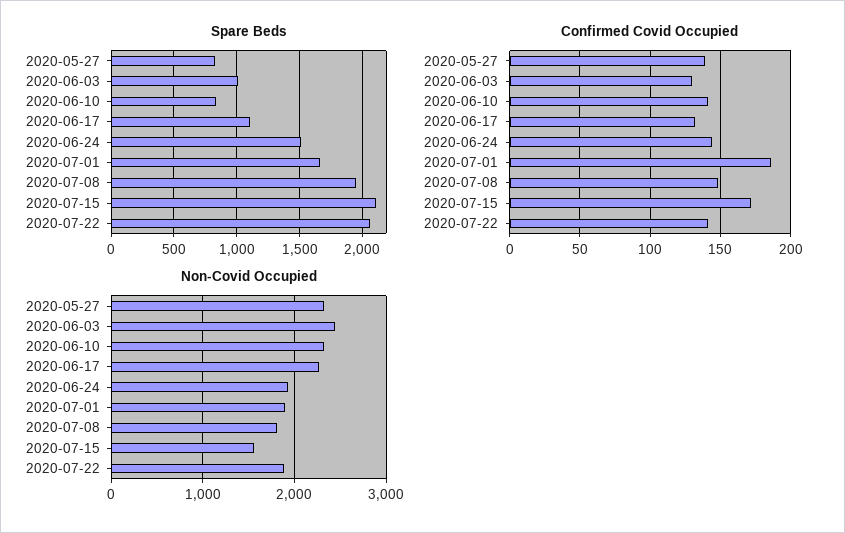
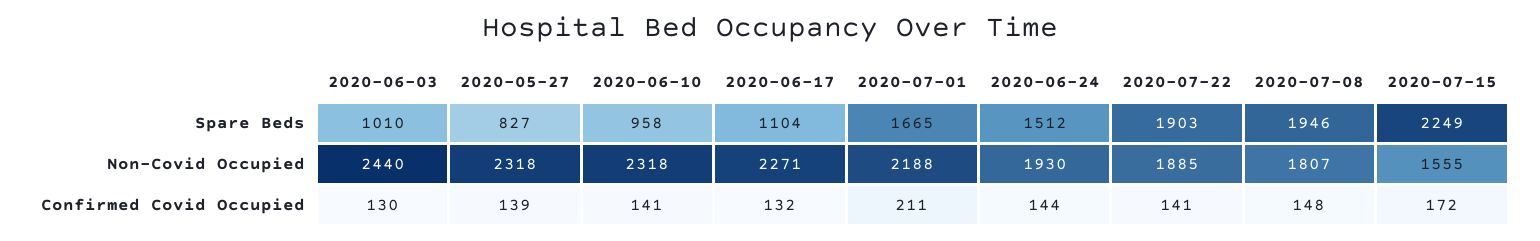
Spare Beds, 2020-06-10: 850 -> 958
Spare Beds, 2020-07-15: 2100 -> 2249
Spare Beds, 2020-07-22: 2050 -> 1903
Confirmed Covid Occupied, 2020-07-01: 185 -> 211
Non-Covid Occupied, 2020-07-01: 1900 -> 2188

